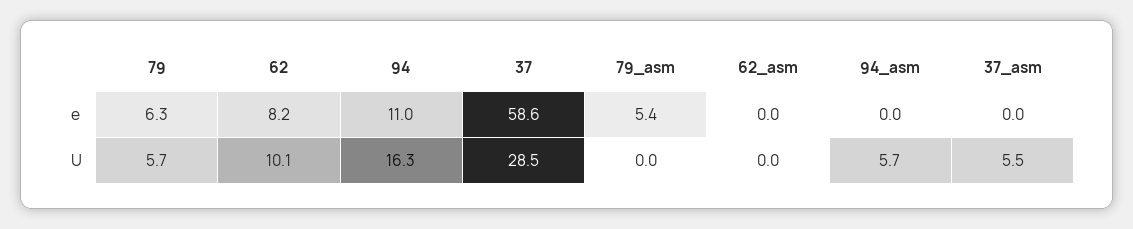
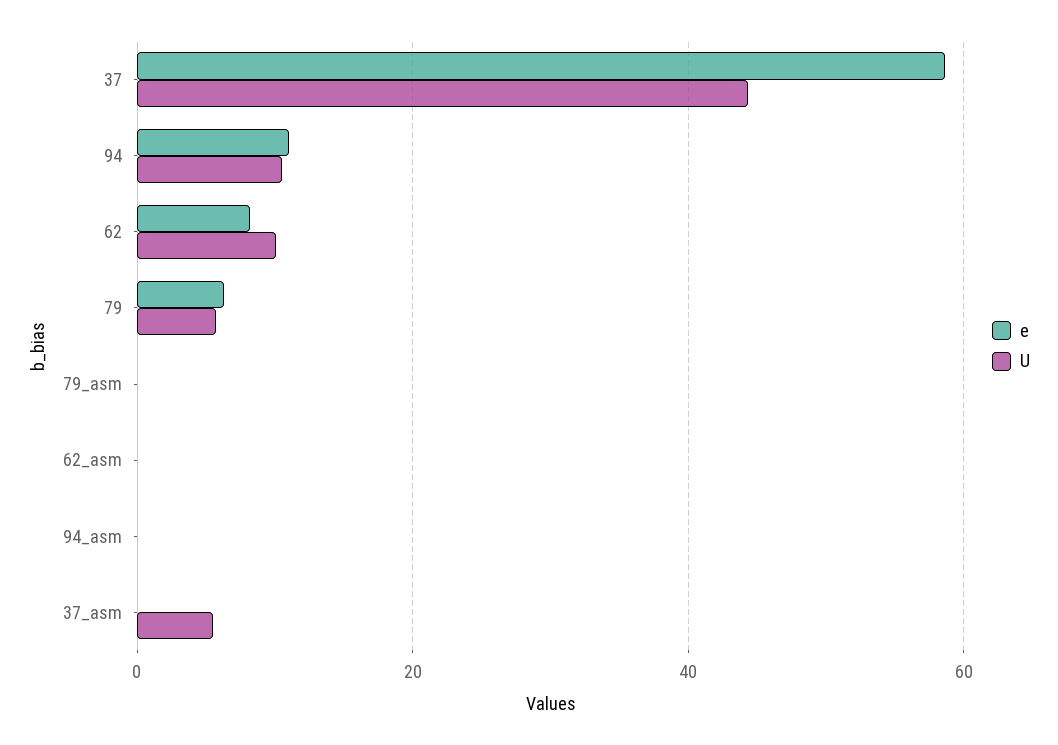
e, 79_asm: 5.4 -> 0
U, 94: 16.3 -> 10
U, 37: 28.5 -> 44
U, 94_asm: 5.7 -> 0

